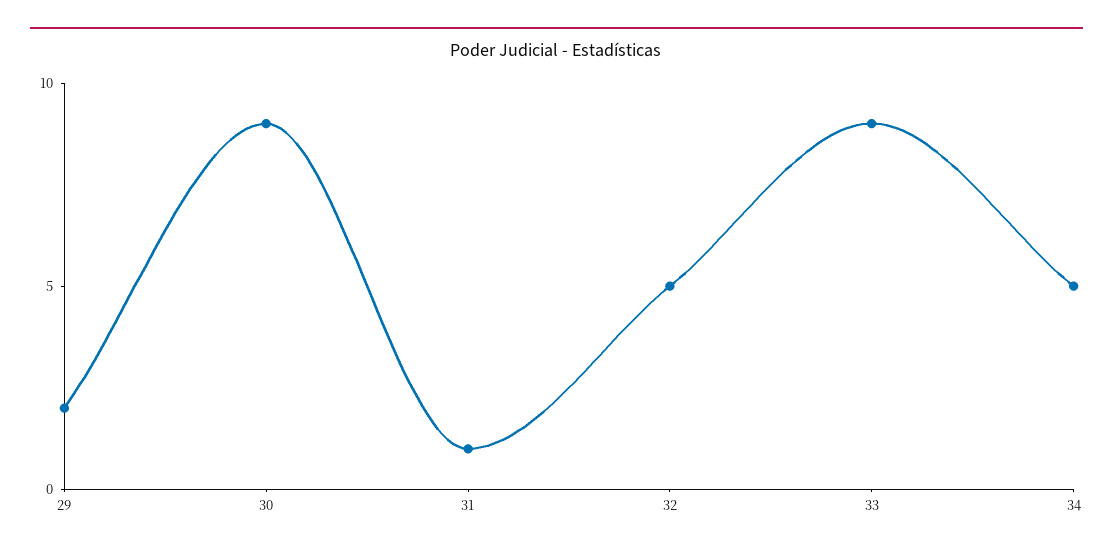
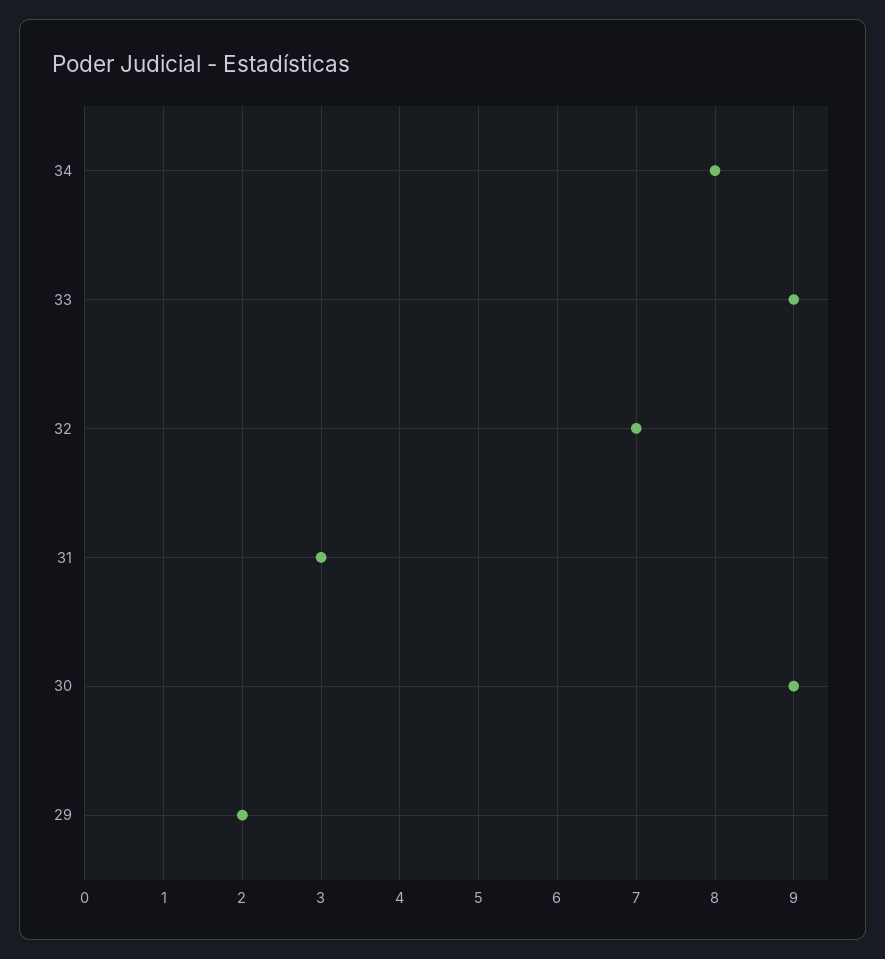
31: 1 -> 3
32: 5 -> 7
34: 5 -> 8

